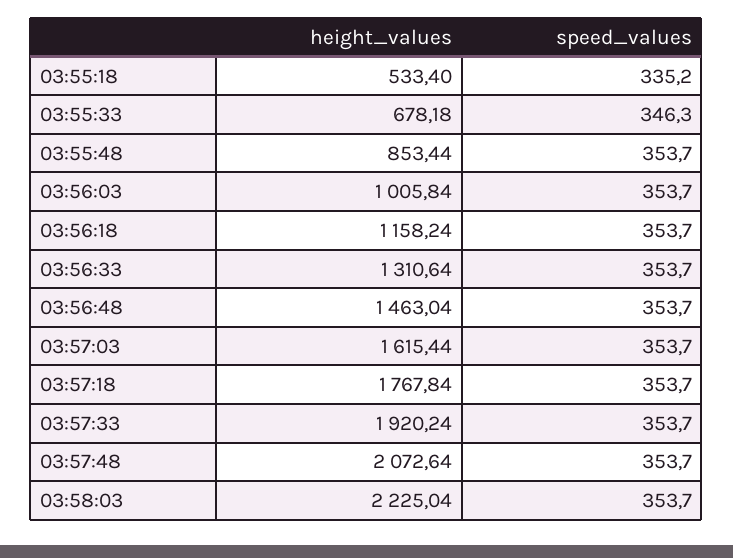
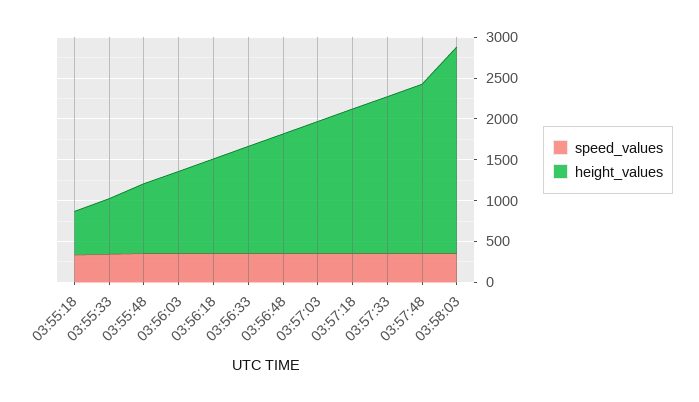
height_values, 03:58:03: 2225.04 -> 2500

